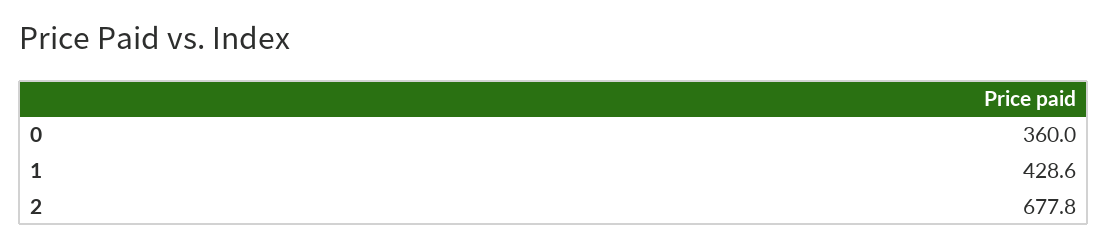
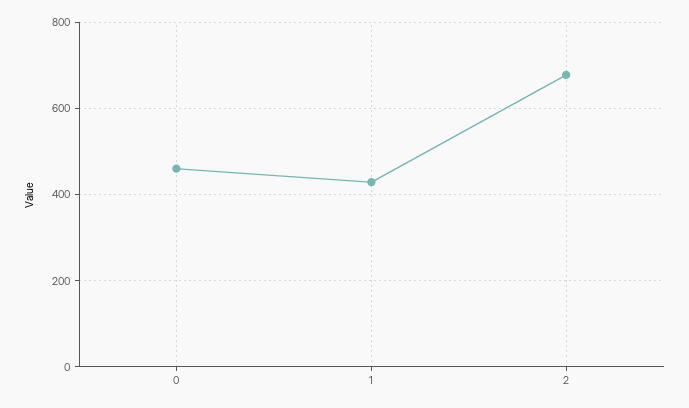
0: 360 -> 460

